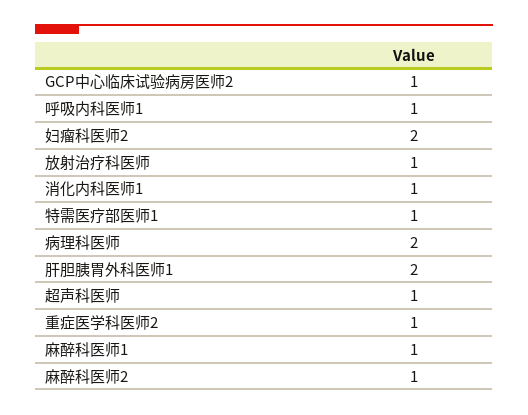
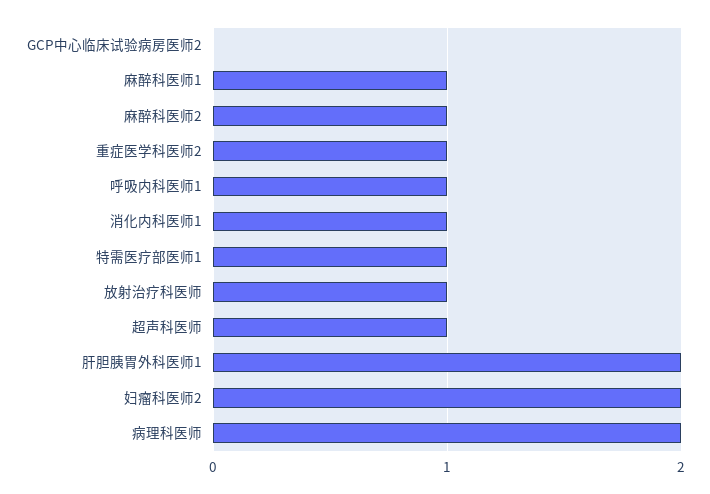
GCP中心临床试验病房医师2: 1 -> 0

